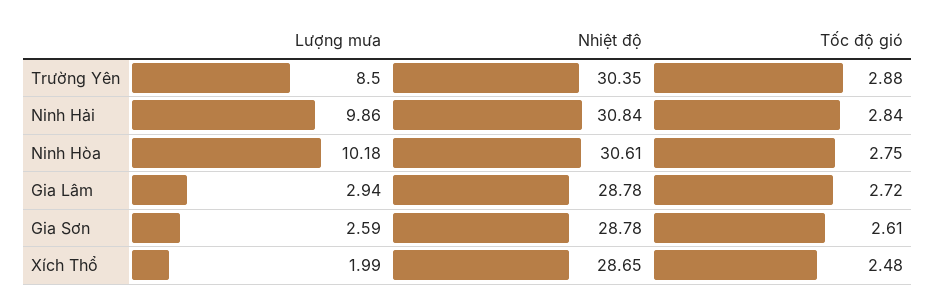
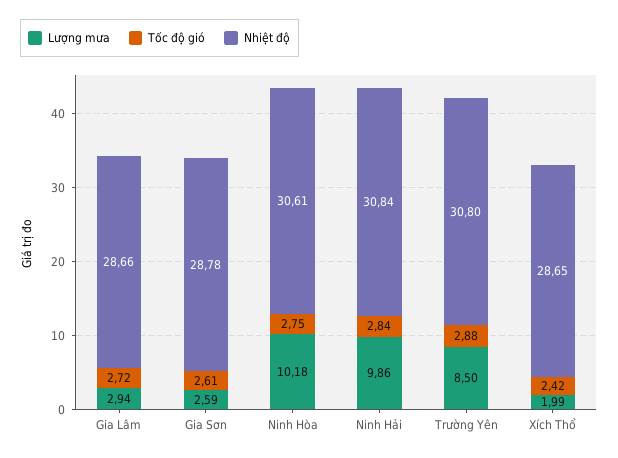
Nhiệt độ, Trường Yên: 30.35 -> 30.8
Nhiệt độ, Gia Lâm: 28.78 -> 28.66
Tốc độ gió, Xích Thổ: 2.48 -> 2.42

